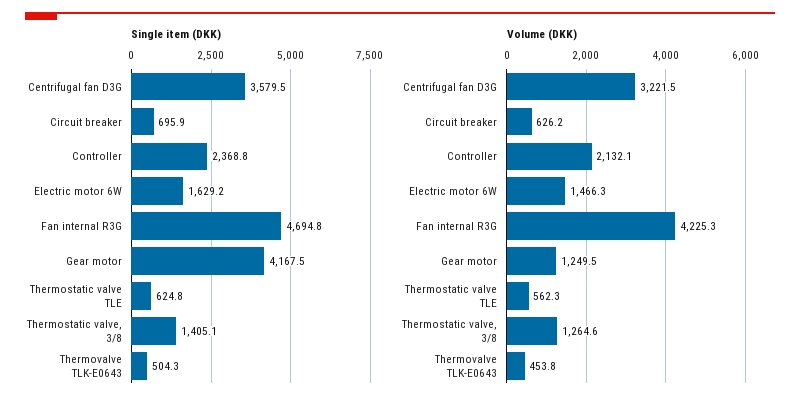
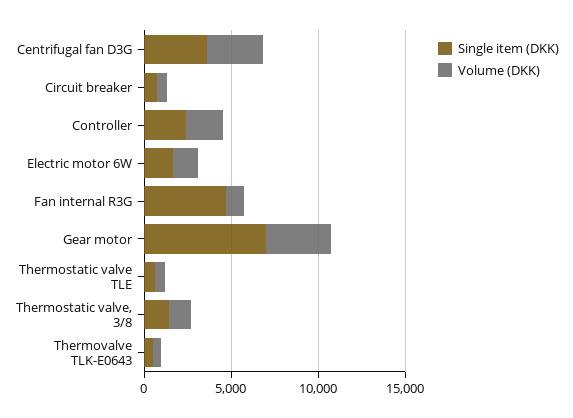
Single item (DKK), Gear motor: 4167.5 -> 7000
Volume (DKK), Fan internal R3G: 4225.3 -> 1000
Volume (DKK), Gear motor: 1249.5 -> 4000

